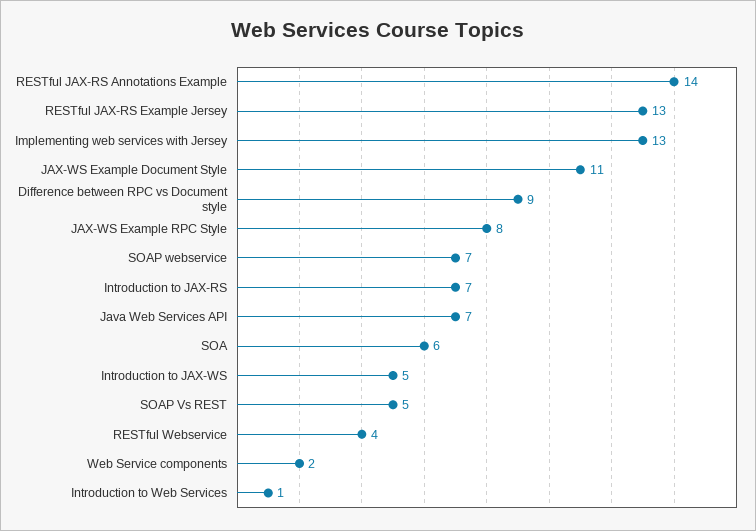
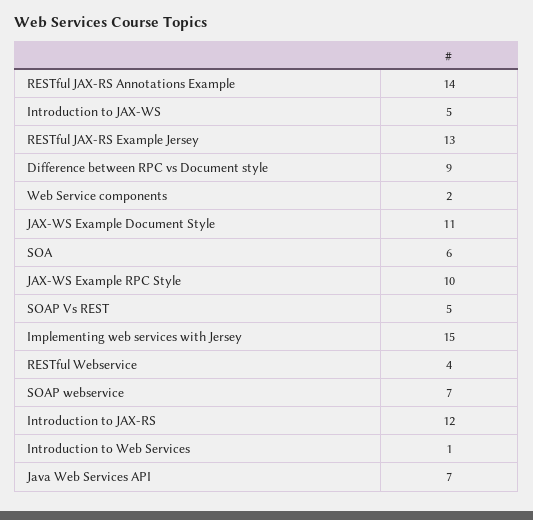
Implementing web services with Jersey: 13 -> 15
JAX-WS Example RPC Style: 8 -> 10
Introduction to JAX-RS: 7 -> 12

